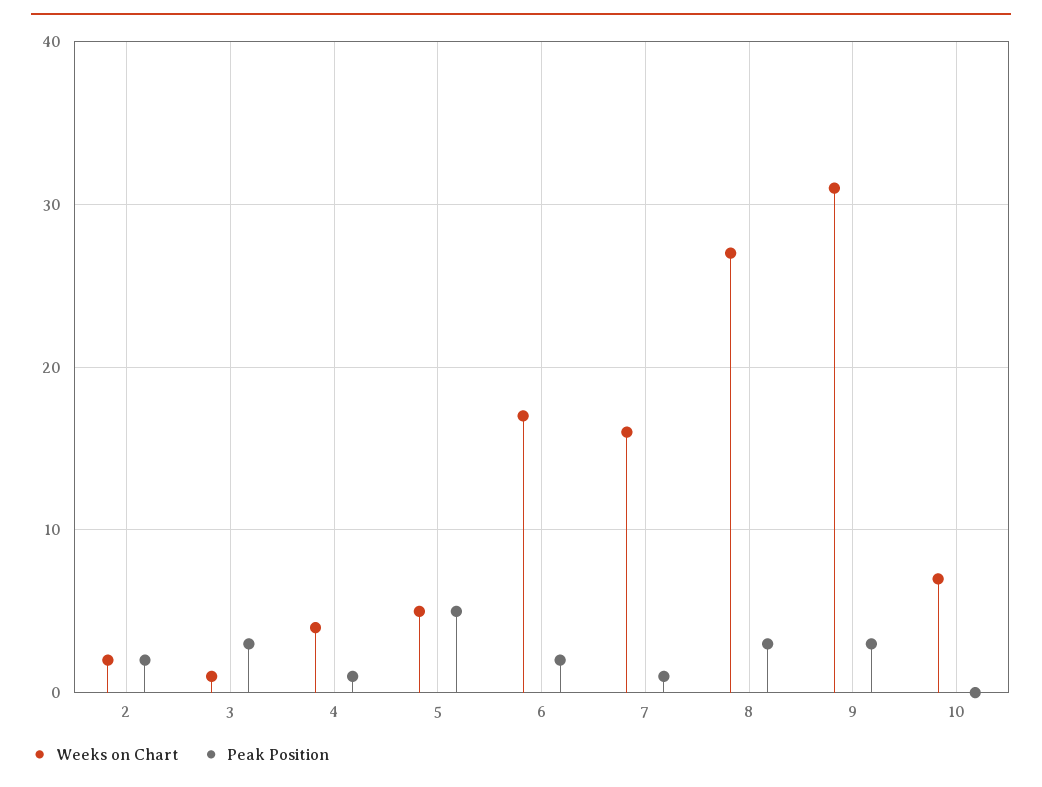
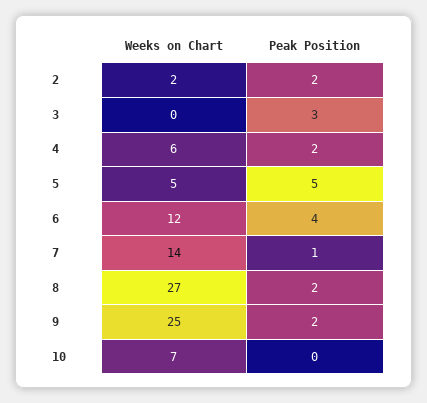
Weeks on Chart, 3: 1 -> 0
Weeks on Chart, 4: 4 -> 6
Peak Position, 4: 1 -> 2
Weeks on Chart, 6: 17 -> 12
Peak Position, 6: 2 -> 4
Weeks on Chart, 7: 16 -> 14
Peak Position, 8: 3 -> 2
Weeks on Chart, 9: 31 -> 25
Peak Position, 9: 3 -> 2

